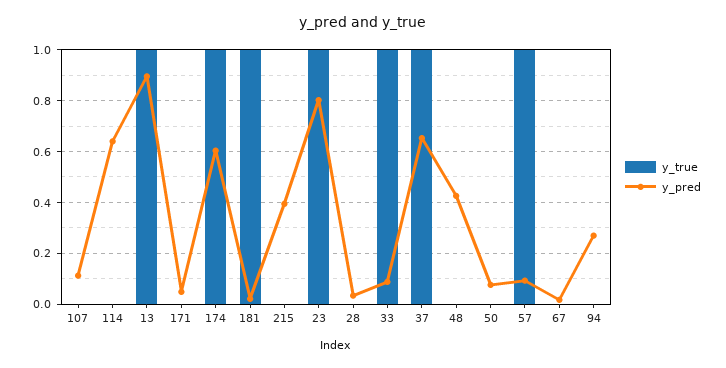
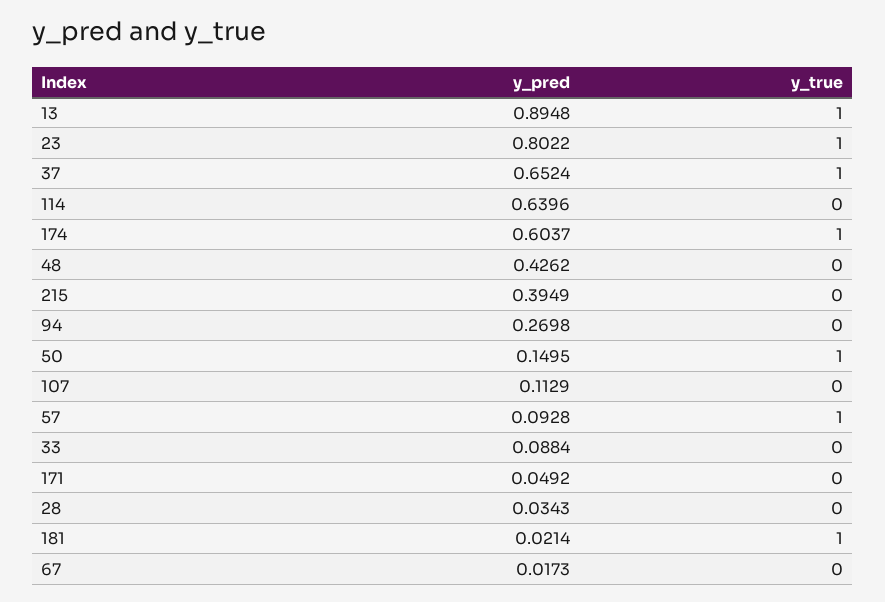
y_true, 33: 1 -> 0
y_true, 50: 0 -> 1
y_pred, 50: 0.075 -> 0.1495

